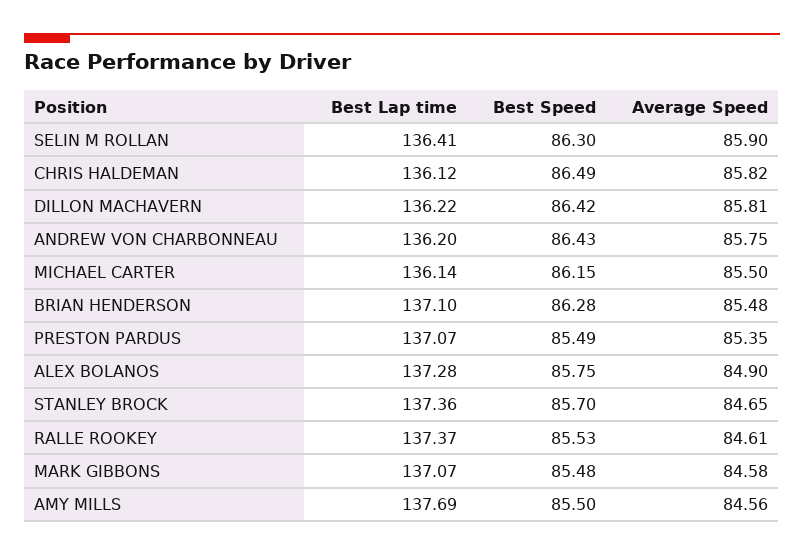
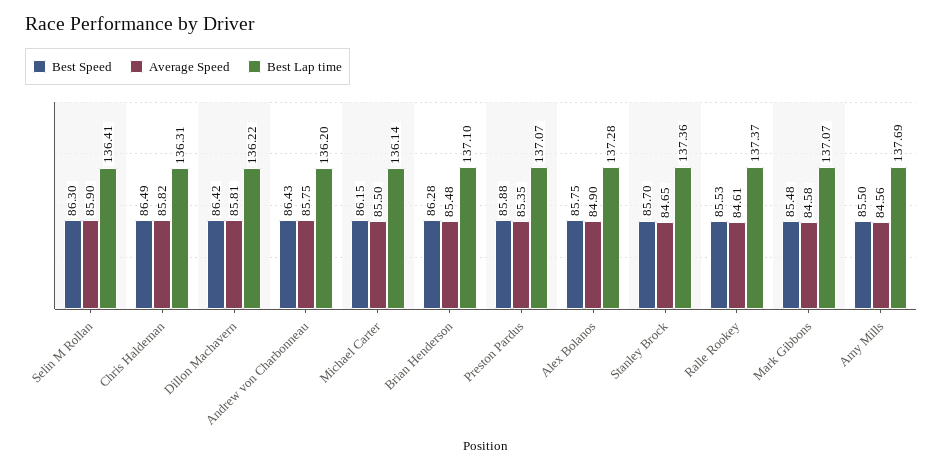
Best Lap time, CHRIS HALDEMAN: 136.12 -> 136.31
Best Speed, PRESTON PARDUS: 85.49 -> 85.88

